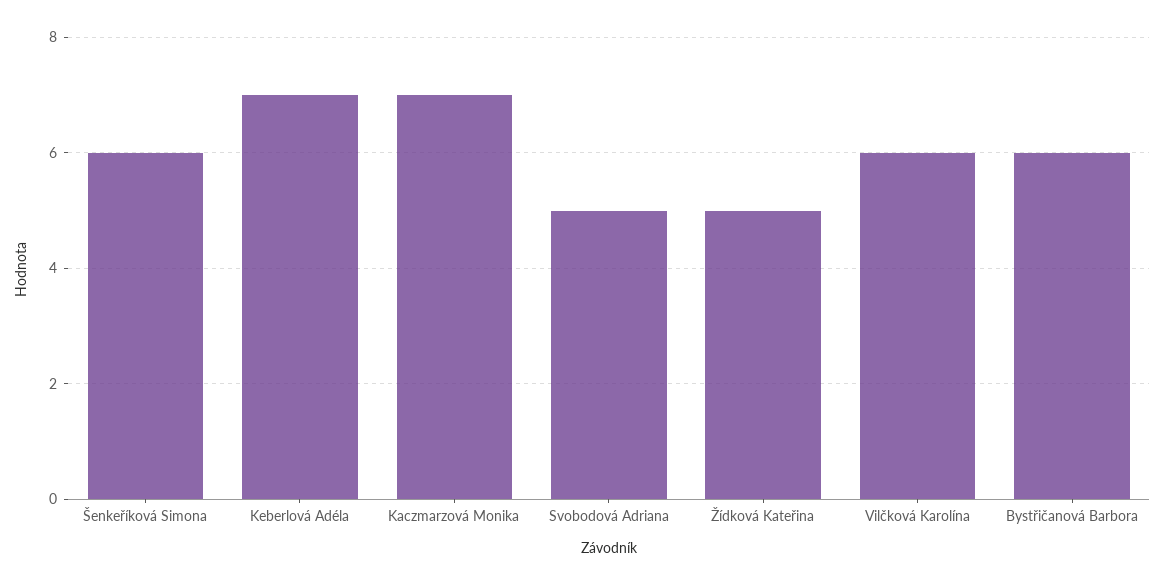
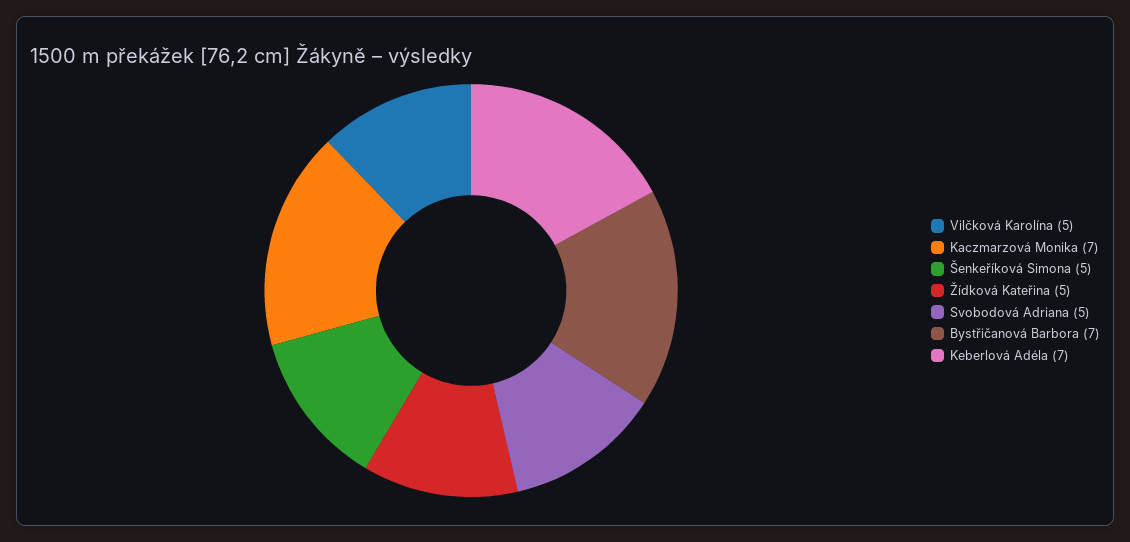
Šenkeříková Simona: 6 -> 5
Vilčková Karolína: 6 -> 5
Bystřičanová Barbora: 6 -> 7

